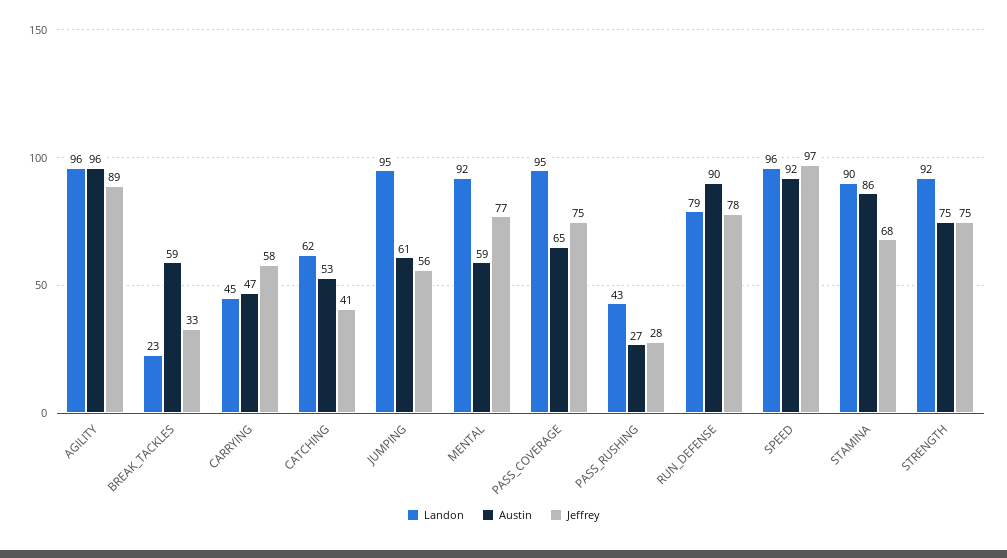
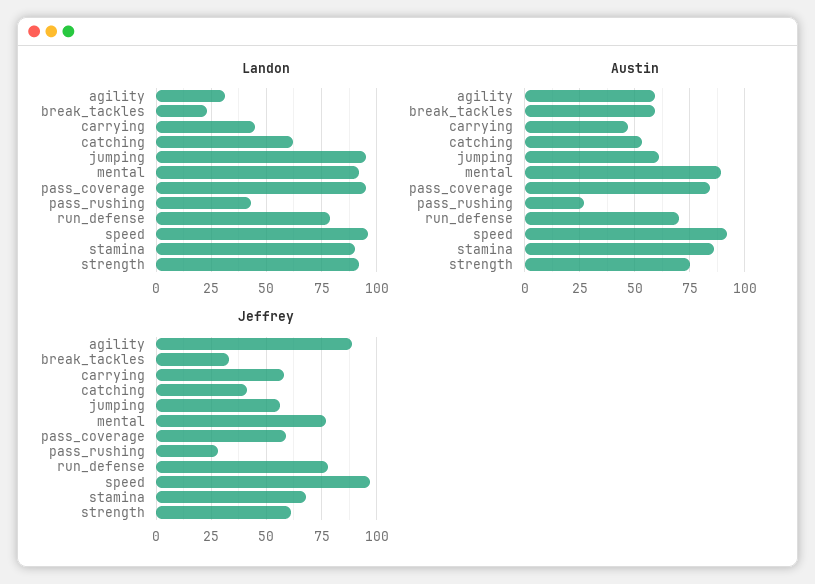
Landon, AGILITY: 96 -> 30
Austin, AGILITY: 96 -> 60
Austin, MENTAL: 59 -> 90
Austin, PASS_COVERAGE: 65 -> 85
Jeffrey, PASS_COVERAGE: 75 -> 60
Austin, RUN_DEFENSE: 90 -> 70
Jeffrey, STRENGTH: 75 -> 60

